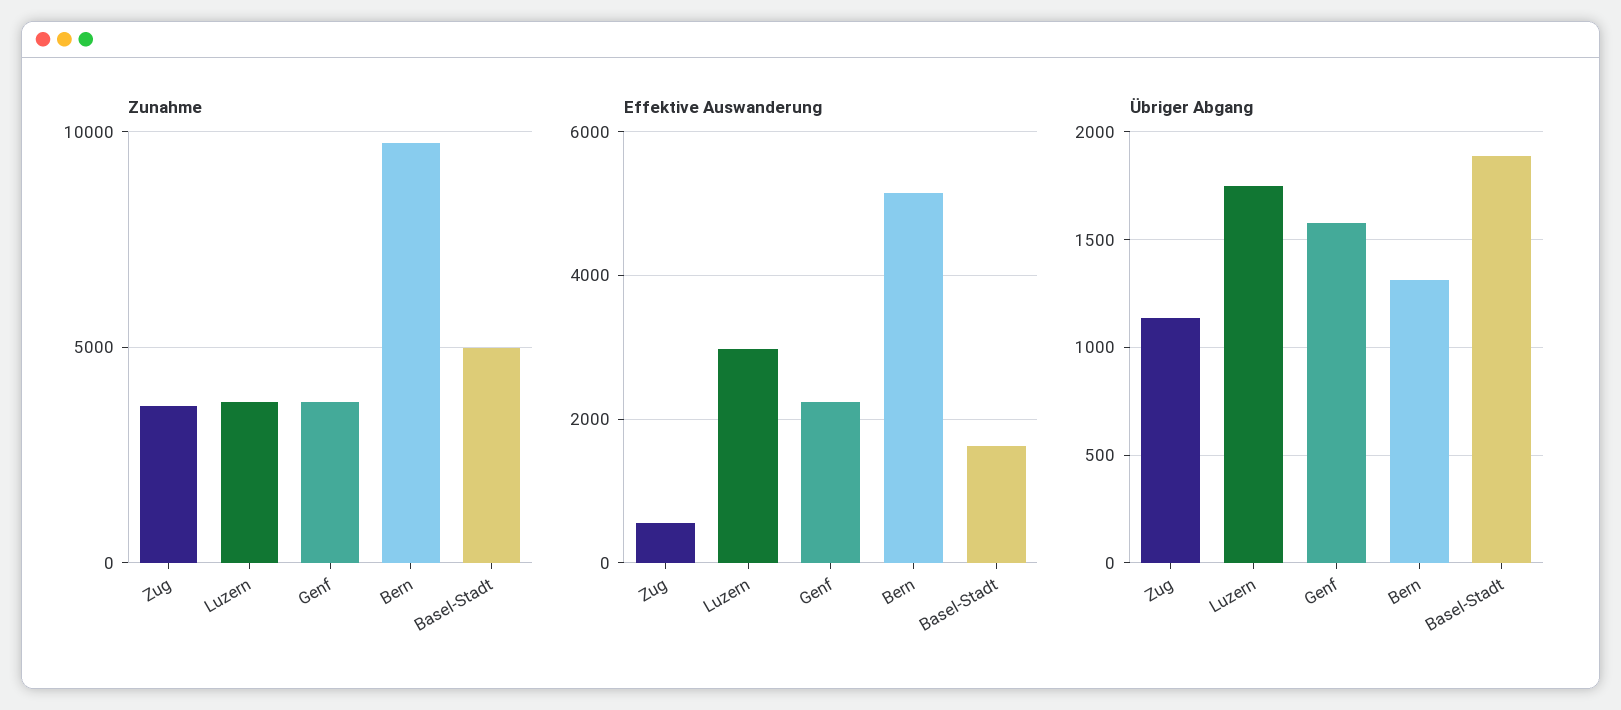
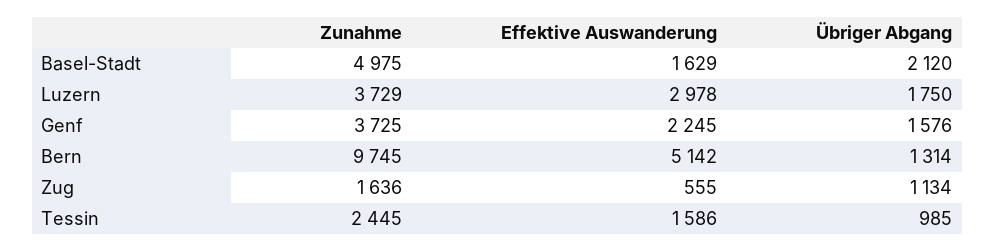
Zunahme, Zug: 3500 -> 1636
Übriger Abgang, Basel-Stadt: 1900 -> 2120
Zunahme, Tessin: none -> 2445
Effektive Auswanderung, Tessin: none -> 1586
Übriger Abgang, Tessin: none -> 985

